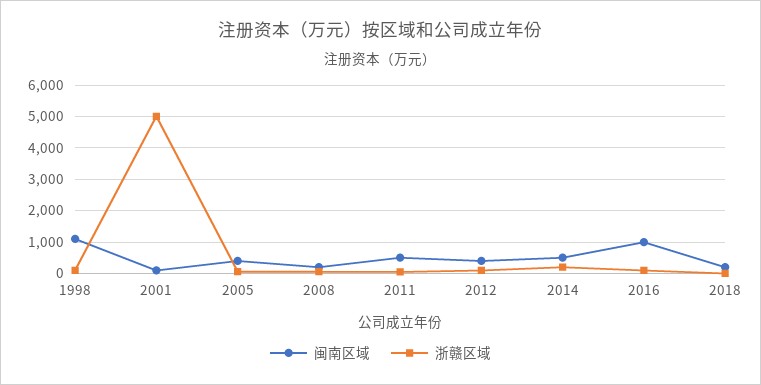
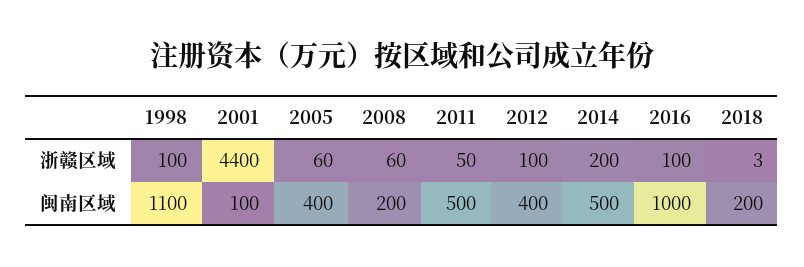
浙赣区域, 2001: 5000 -> 4400

